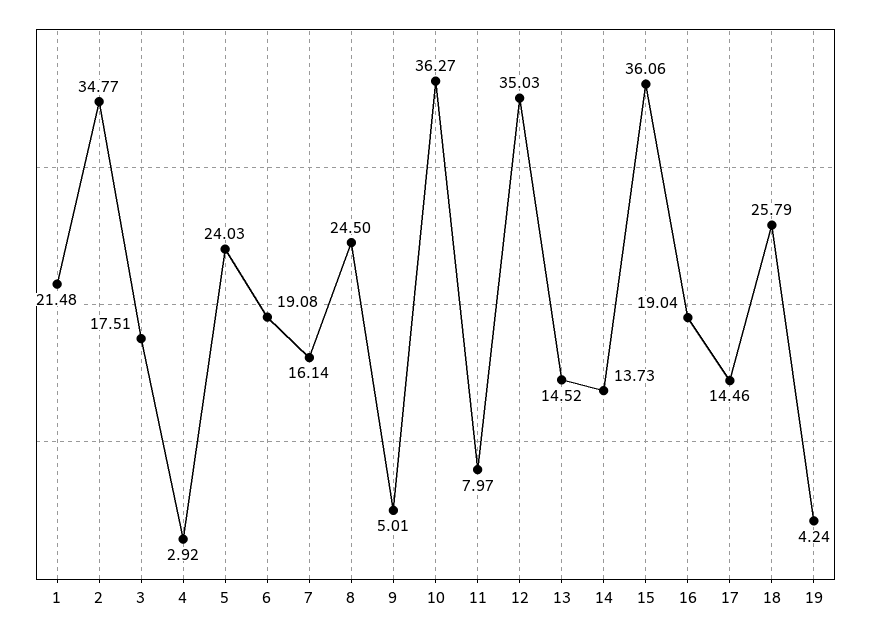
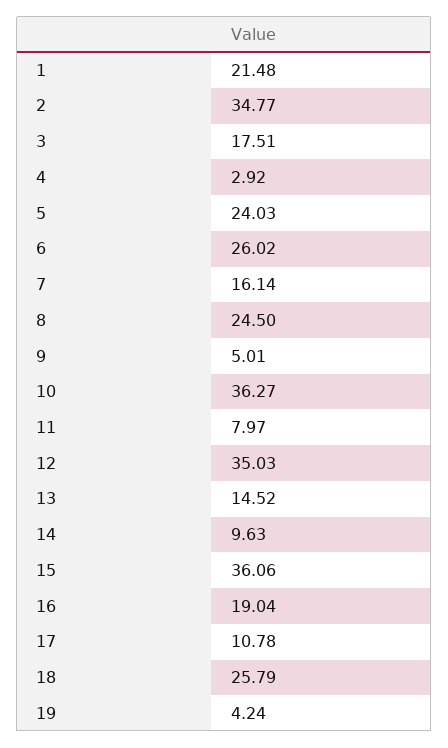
6: 19.08 -> 26.02
14: 13.73 -> 9.63
17: 14.46 -> 10.78

